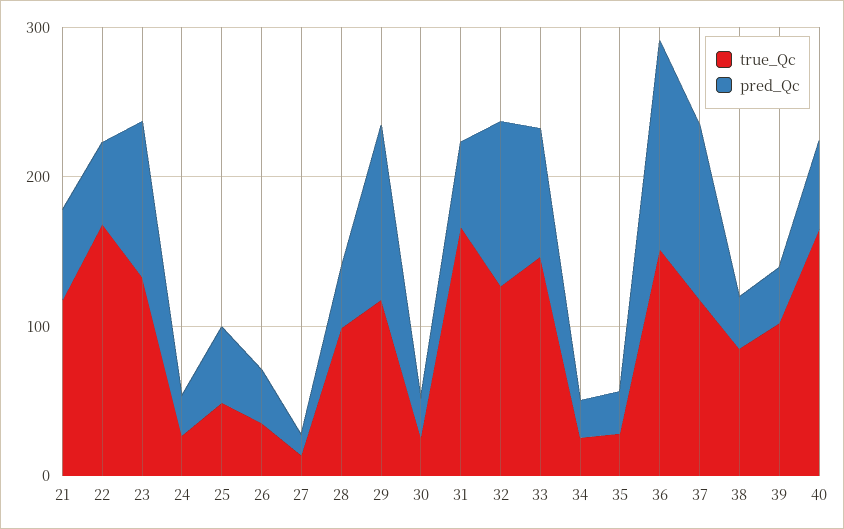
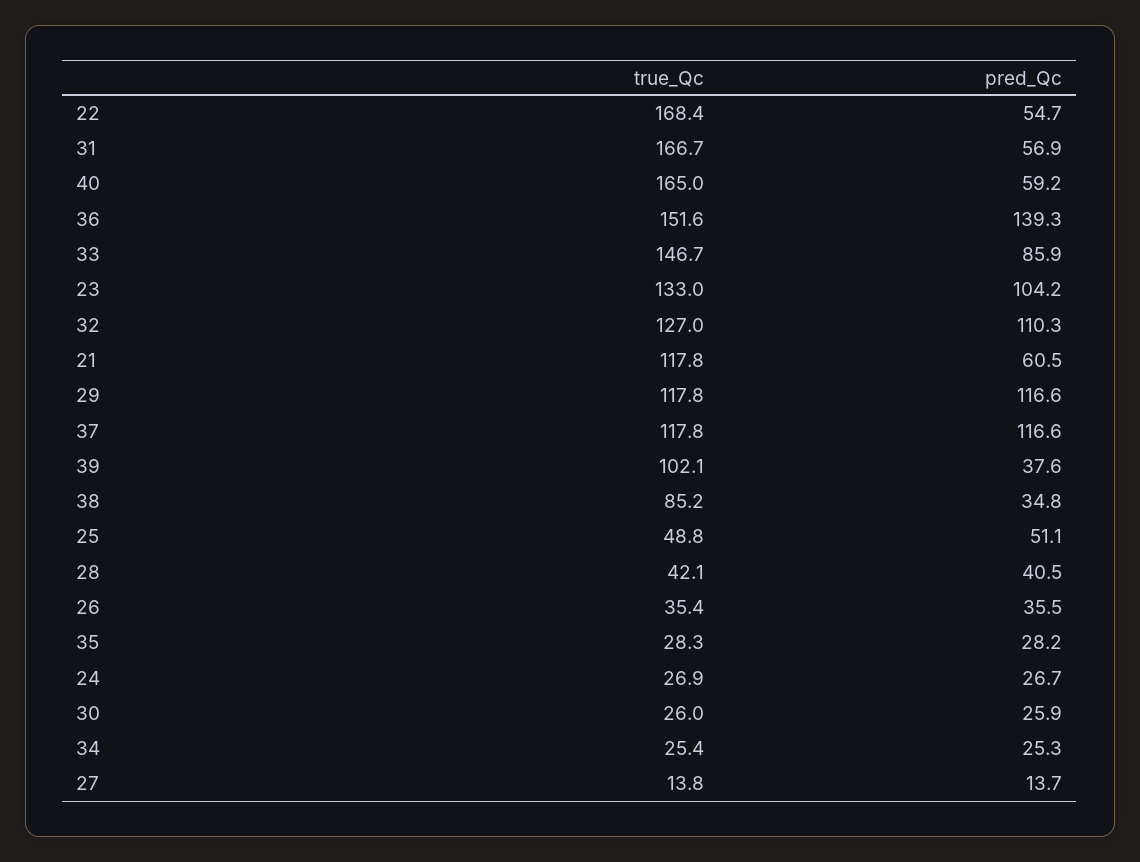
true_Qc, 28: 100 -> 42.1

